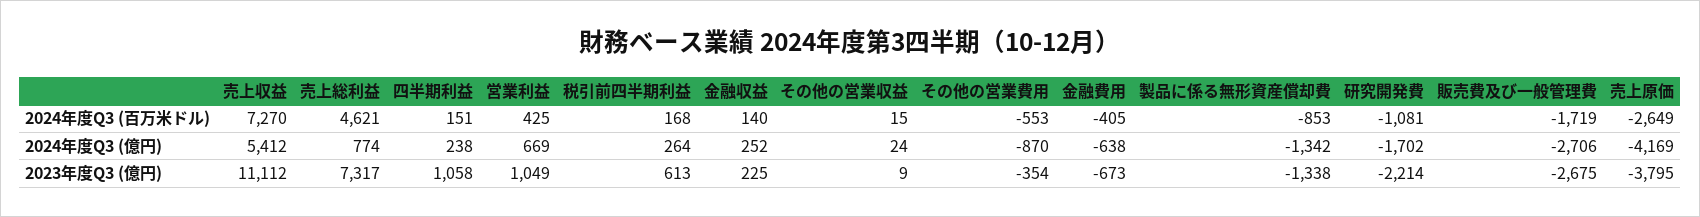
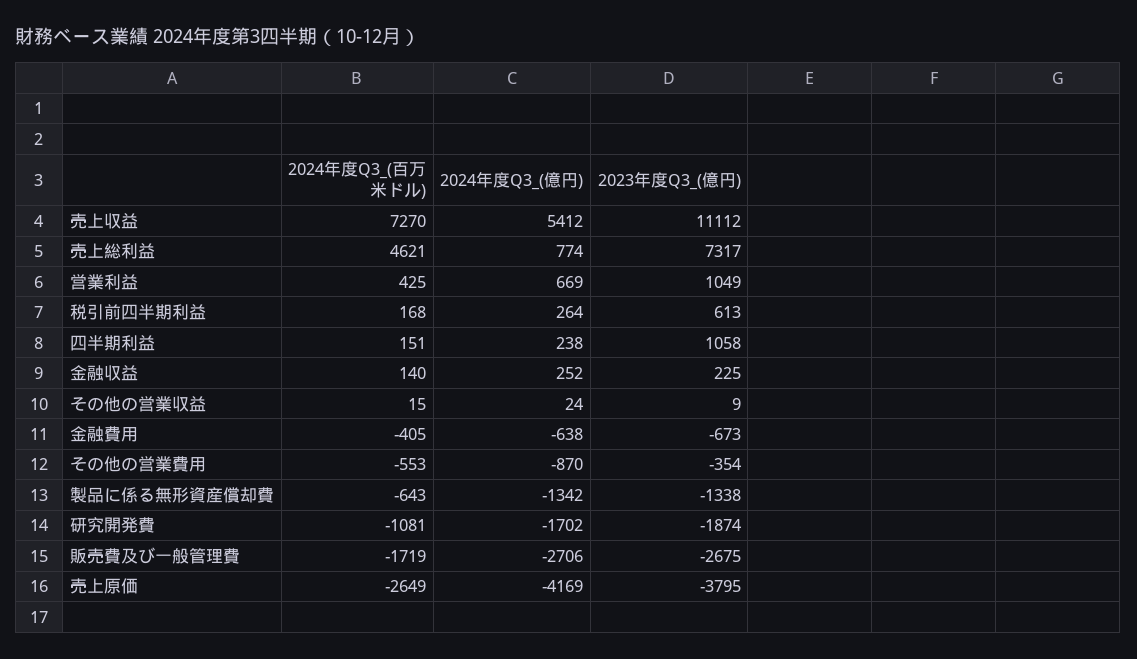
製品に係る無形資産償却費, 2024年度Q3 (百万米ドル): -853 -> -643
研究開発費, 2023年度Q3 (億円): -2214 -> -1874

